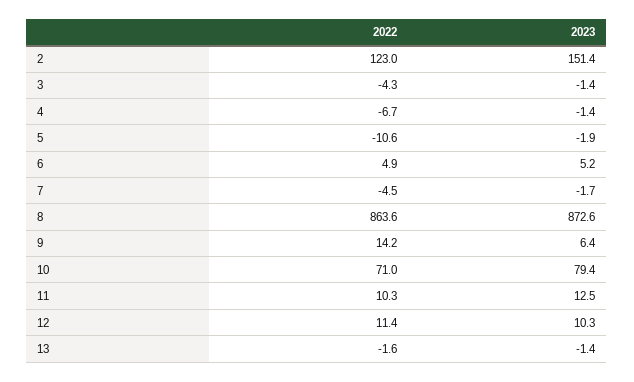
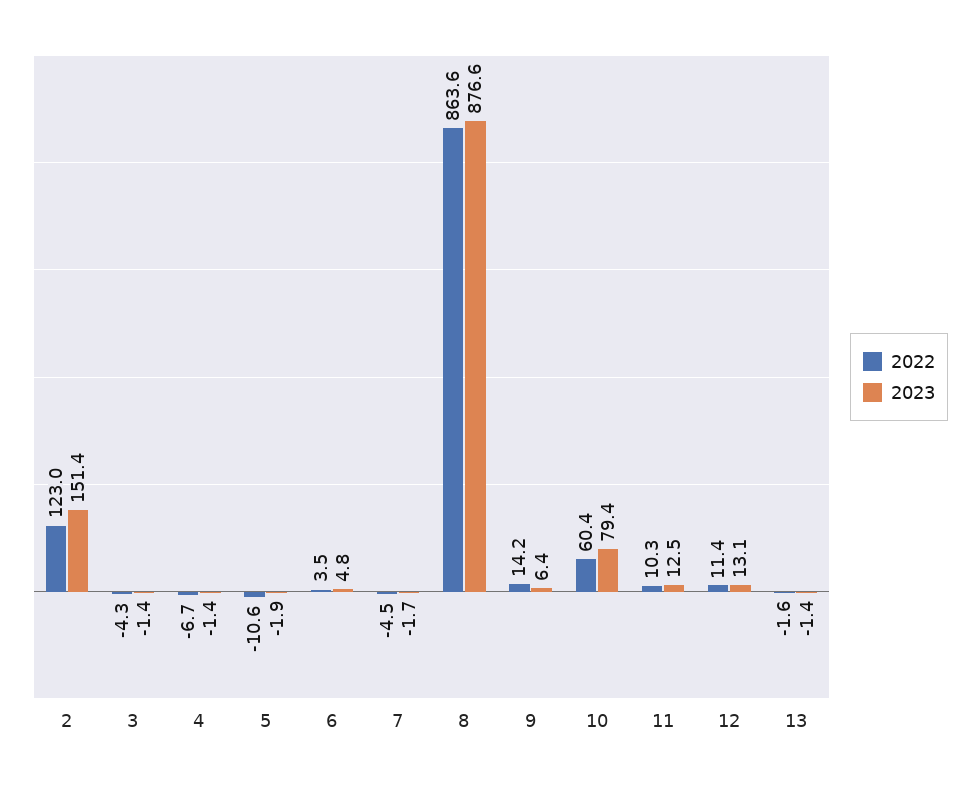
2022, 6: 4.9 -> 3.5
2023, 6: 5.2 -> 4.8
2023, 8: 872.6 -> 876.6
2022, 10: 71 -> 60.4
2023, 12: 10.3 -> 13.1

